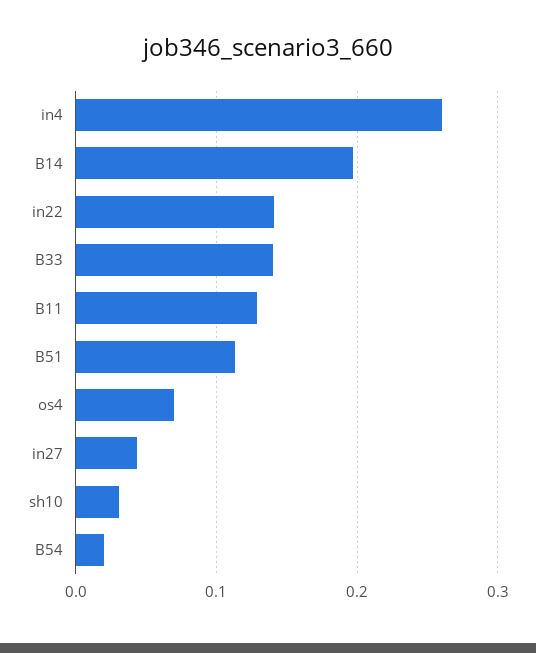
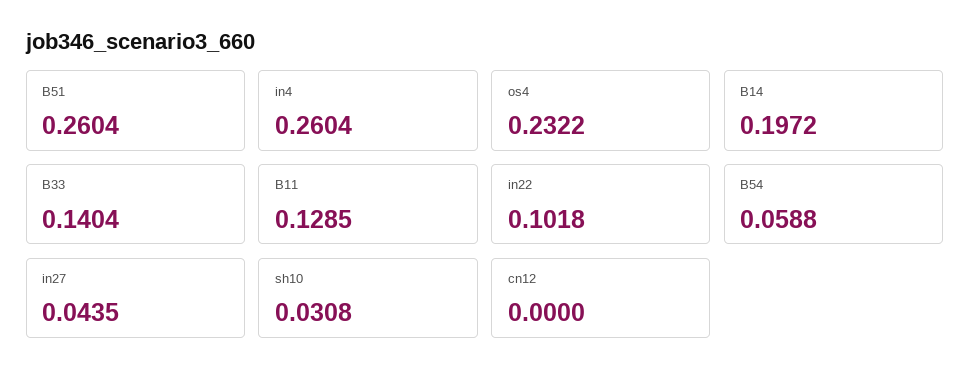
in22: 0.14 -> 0.1018
B51: 0.11 -> 0.2604
os4: 0.07 -> 0.2322
B54: 0.02 -> 0.0588
cn12: none -> 0

